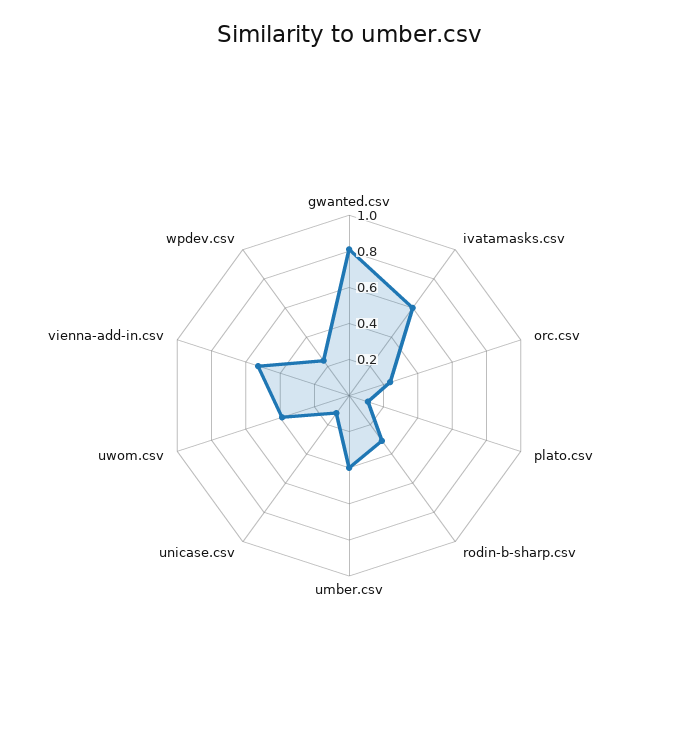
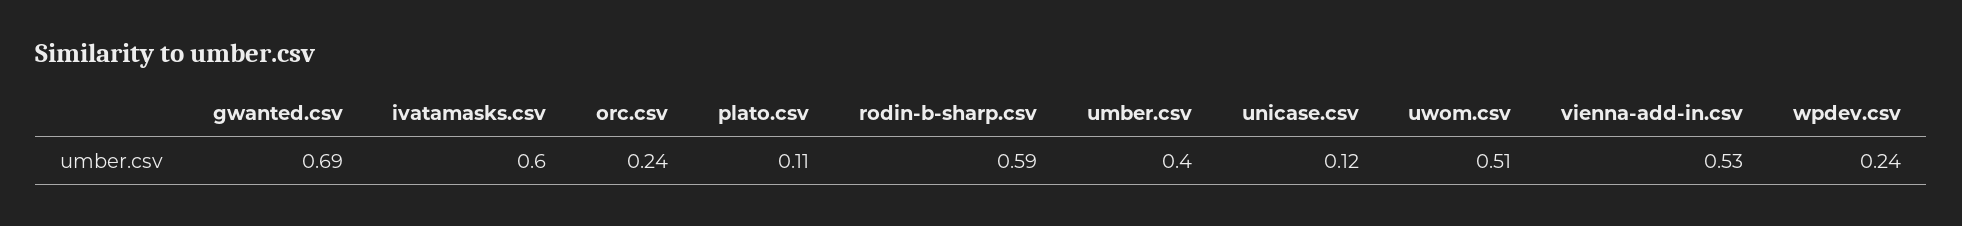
gwanted.csv: 0.8 -> 0.69
rodin-b-sharp.csv: 0.3 -> 0.59
uwom.csv: 0.4 -> 0.51

